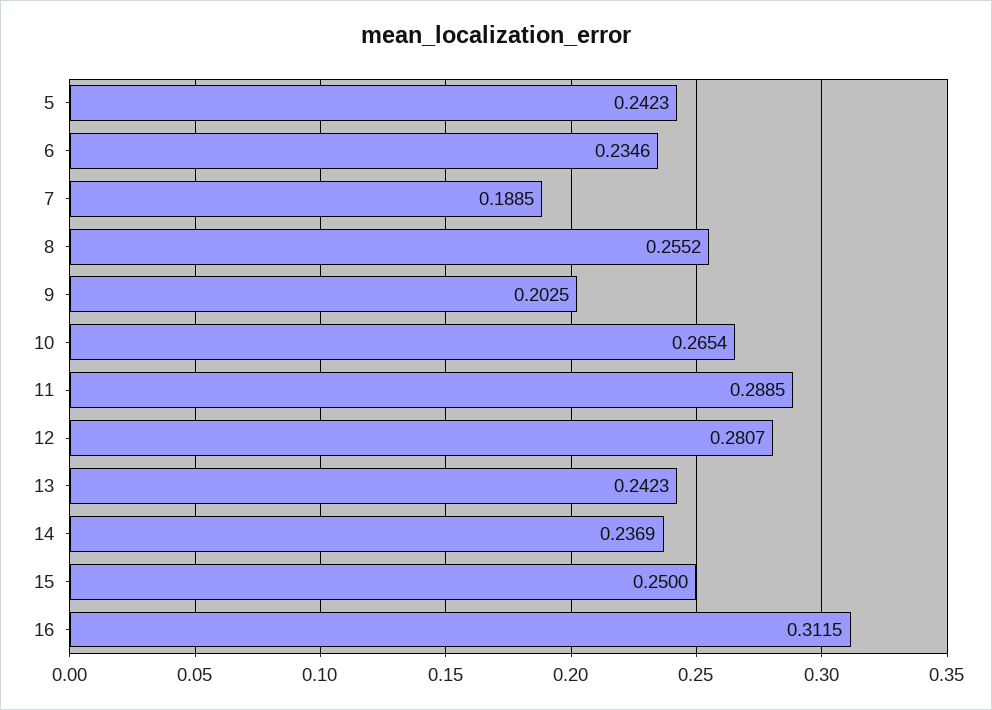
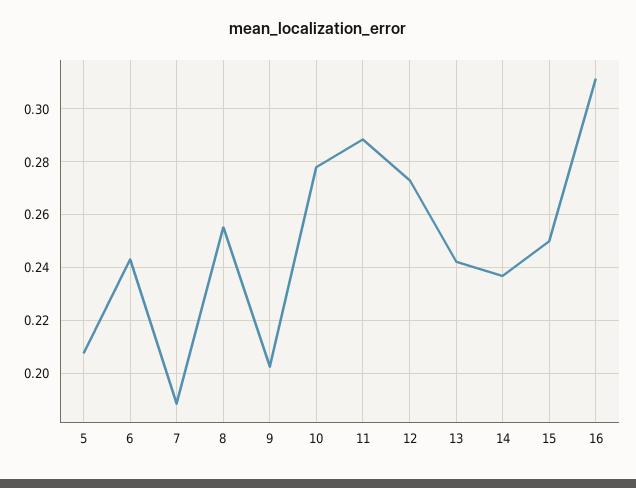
5: 0.2423 -> 0.2075
6: 0.2346 -> 0.2425
10: 0.2654 -> 0.2775
12: 0.2807 -> 0.2725

